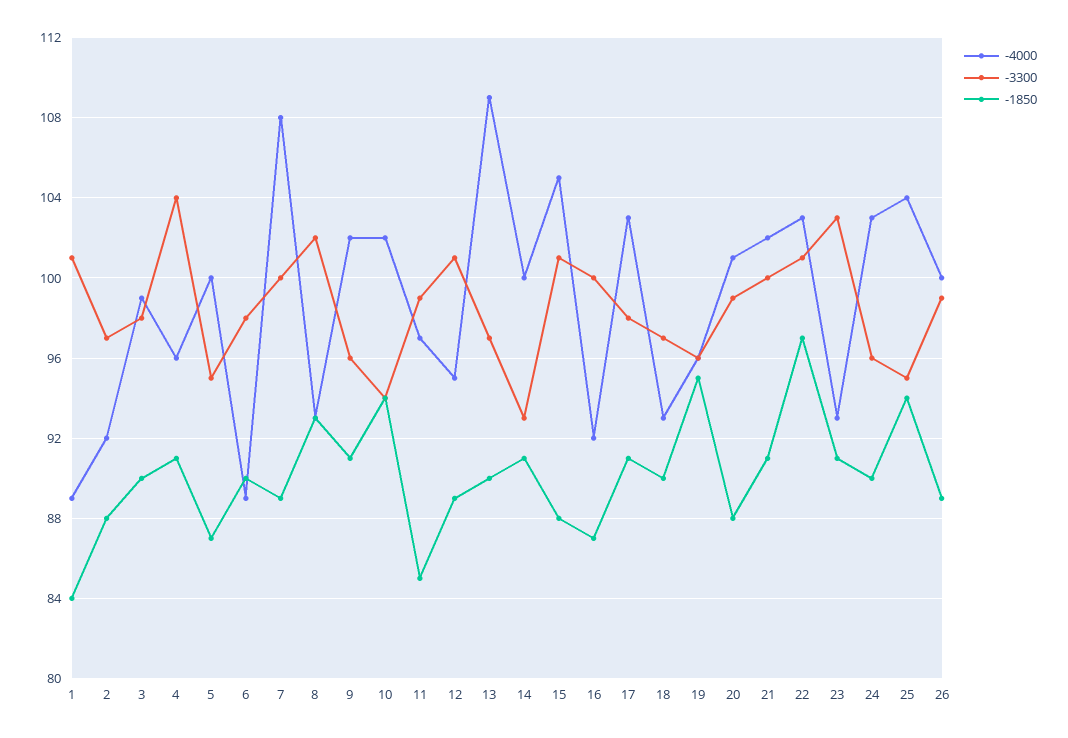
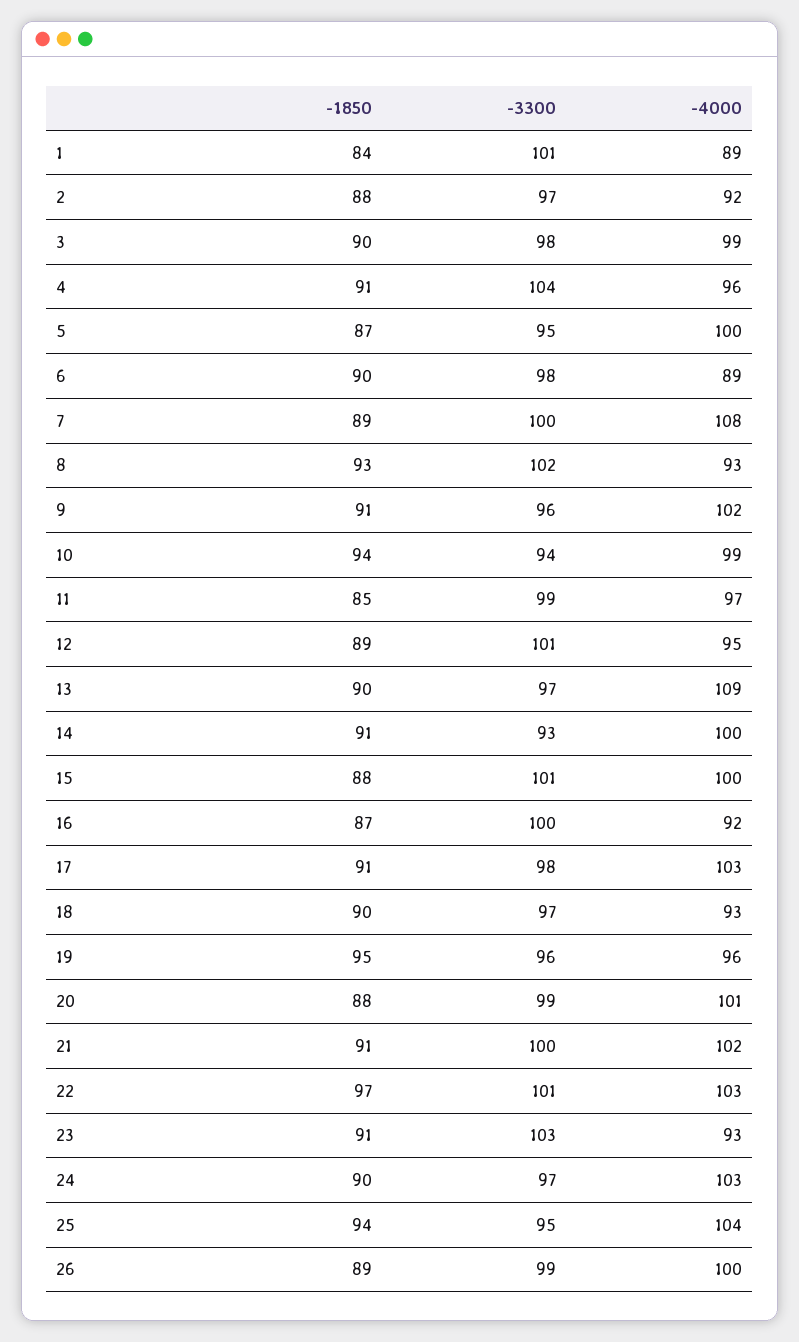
-4000, 10: 102 -> 99
-4000, 15: 105 -> 100
-3300, 24: 96 -> 97

